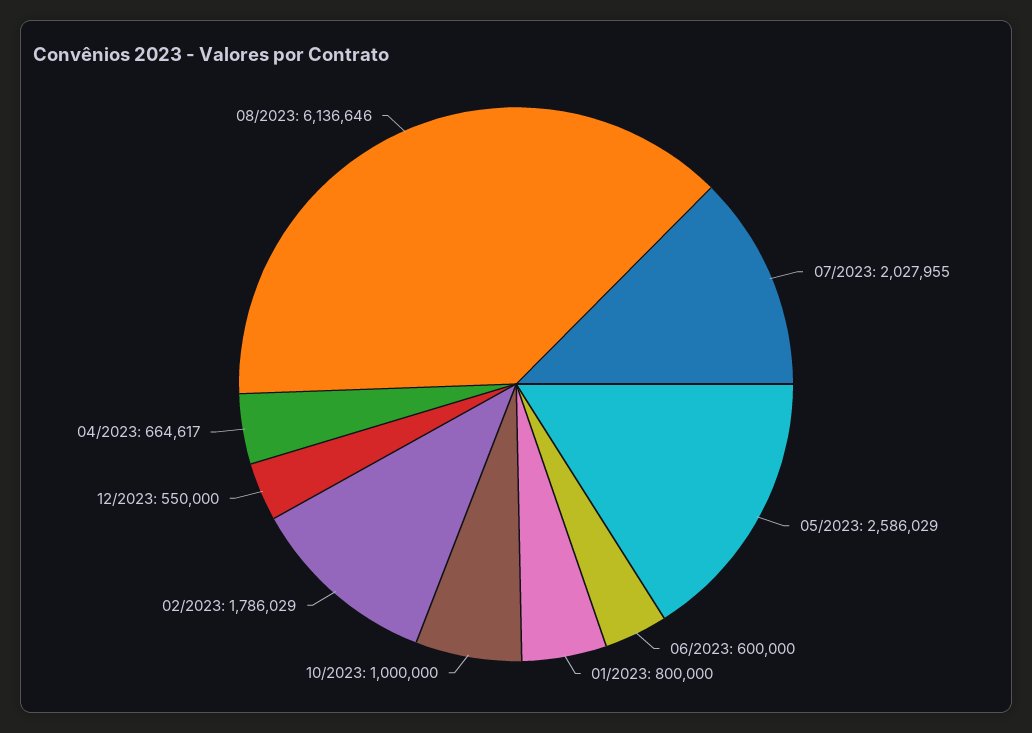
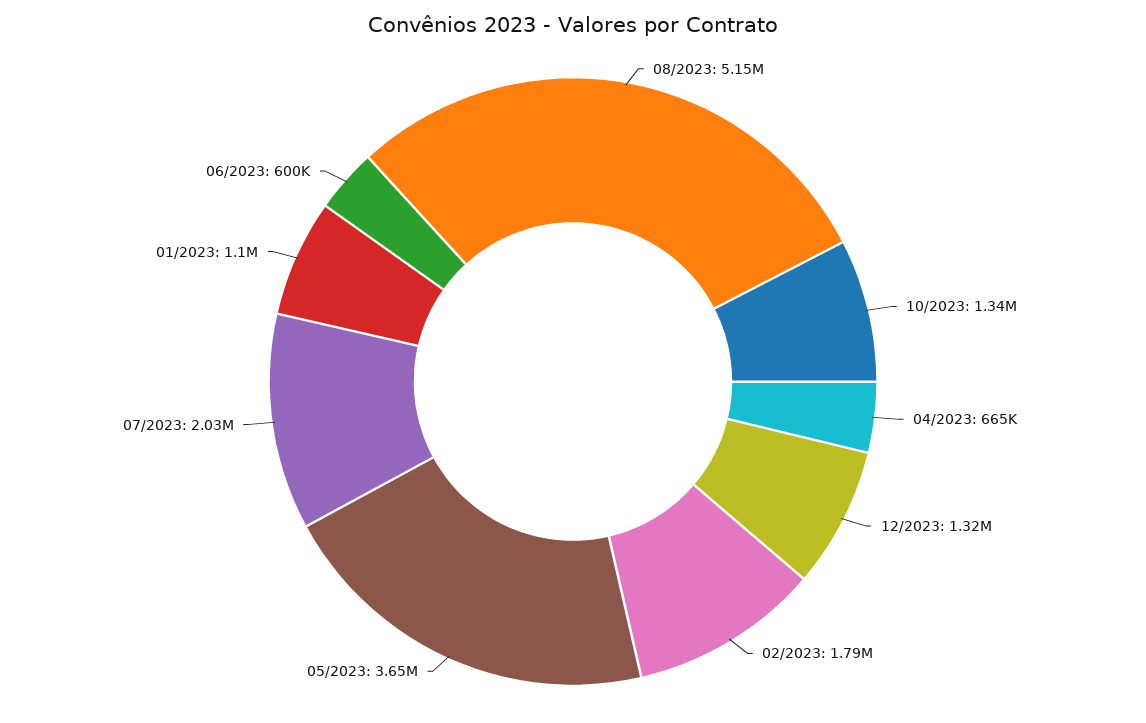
05/2023: 2586029 -> 3650000
01/2023: 800000 -> 1100000
10/2023: 1000000 -> 1340000
12/2023: 550000 -> 1320000
08/2023: 6136646 -> 5150000

